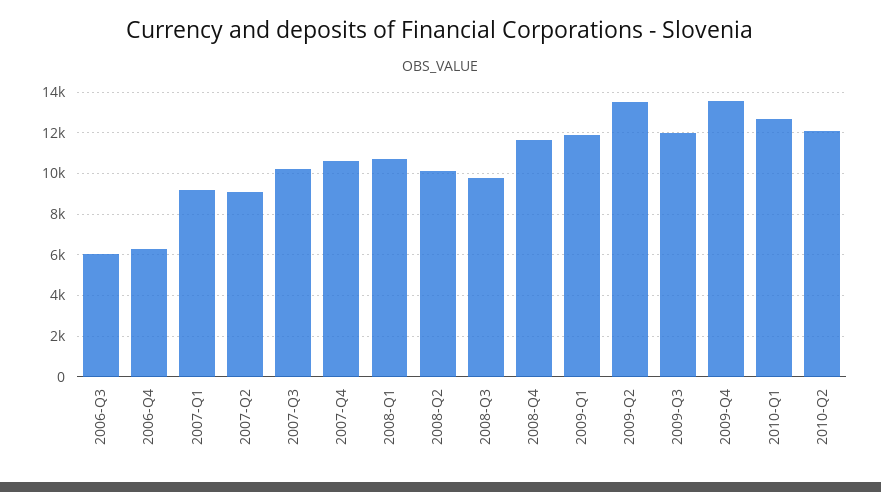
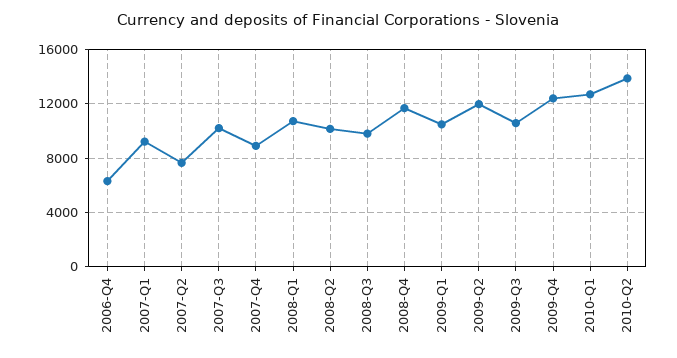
2006-Q3: 6000 -> none
2007-Q2: 9000 -> 7500
2007-Q4: 10500 -> 9000
2009-Q1: 12000 -> 10500
2009-Q2: 13500 -> 12000
2009-Q3: 12000 -> 10500
2009-Q4: 13500 -> 12500
2010-Q2: 12000 -> 14000

